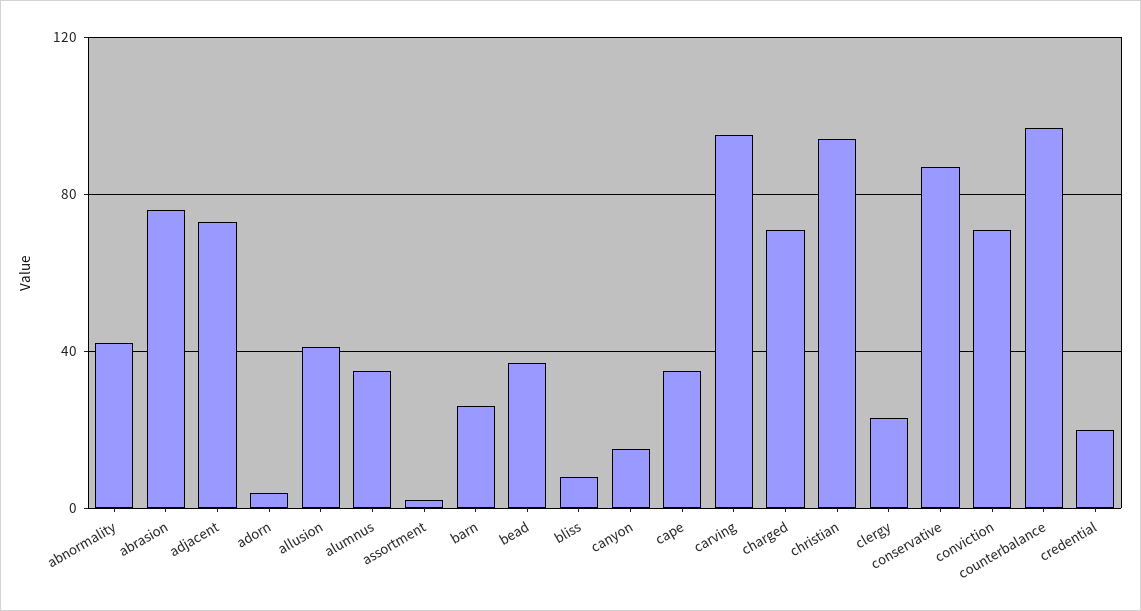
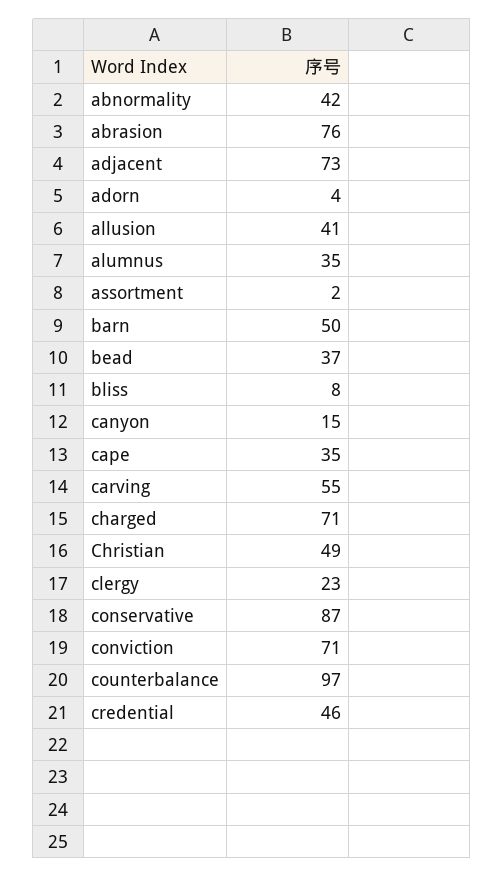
barn: 25 -> 50
carving: 95 -> 55
christian: 95 -> 49
credential: 20 -> 46

